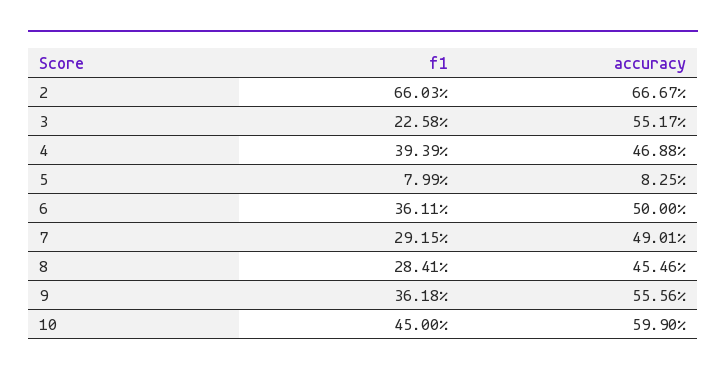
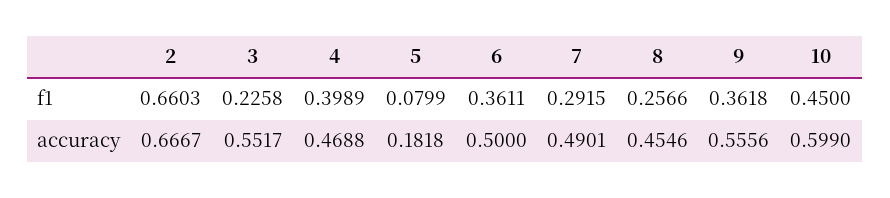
f1, 4: 0.3939 -> 0.3989
accuracy, 5: 0.0825 -> 0.1818
f1, 8: 0.2841 -> 0.2566

